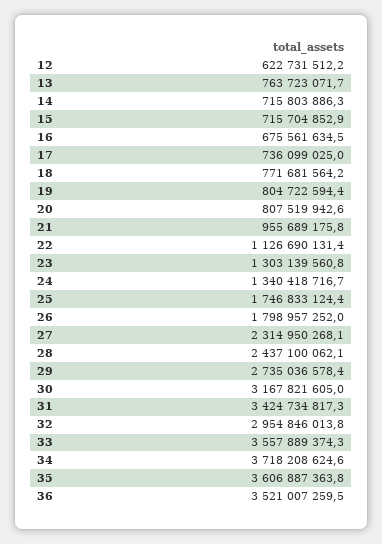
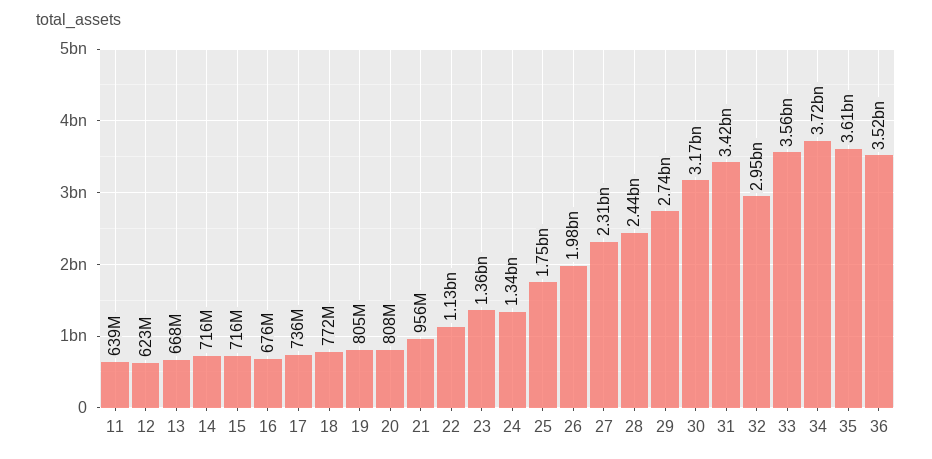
13: 763723071.7 -> 668000000
23: 1303139560.8 -> 1360000000
26: 1798957252 -> 1980000000
11: none -> 639000000

